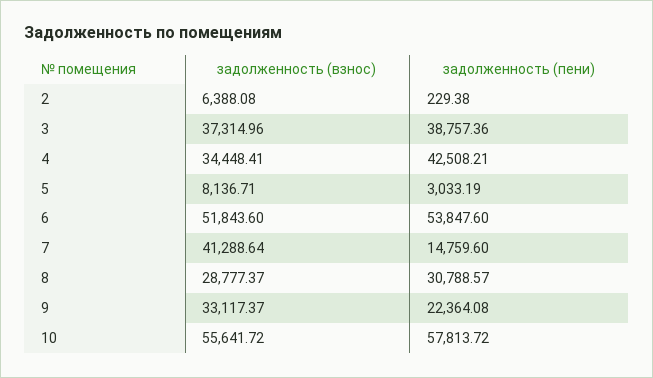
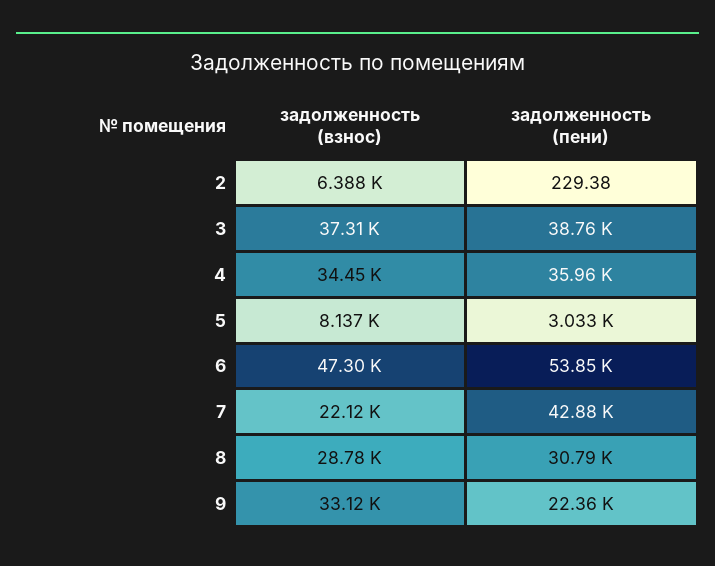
задолженность (пени), 4: 42508.21 -> 35960
задолженность (взнос), 6: 51843.6 -> 47300
задолженность (взнос), 7: 41288.64 -> 22120
задолженность (пени), 7: 14759.6 -> 42880
задолженность (взнос), 10: 55641.72 -> none
задолженность (пени), 10: 57813.72 -> none

